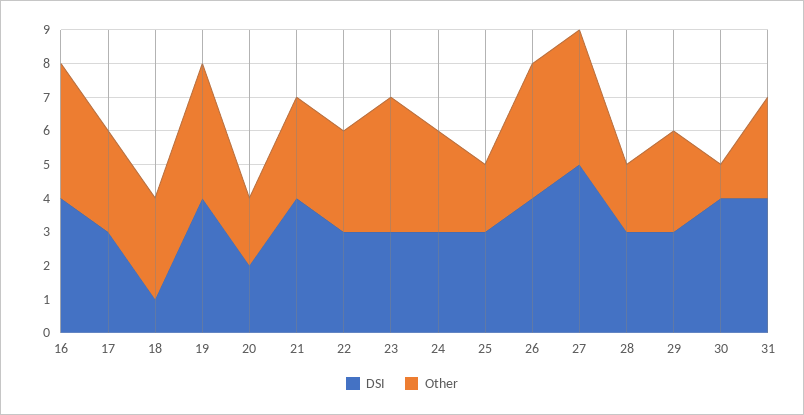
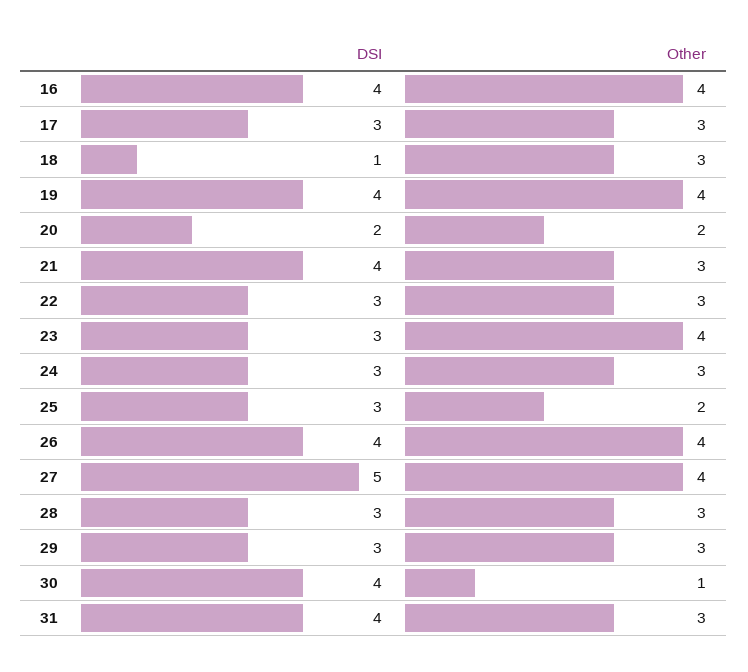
Other, 28: 2 -> 3

